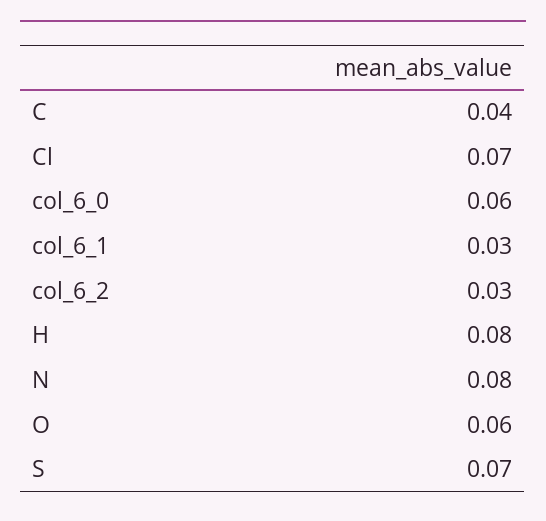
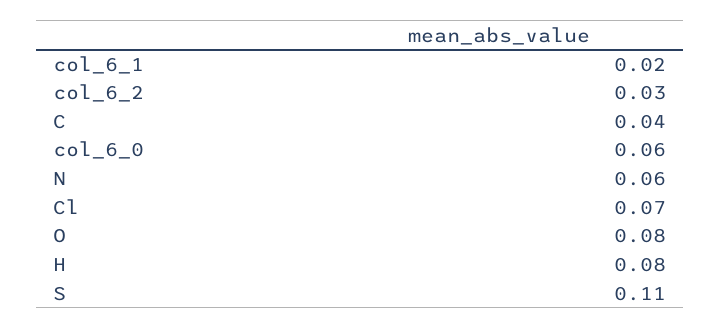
col_6_1: 0.03 -> 0.02
N: 0.08 -> 0.06
O: 0.06 -> 0.08
S: 0.07 -> 0.11

